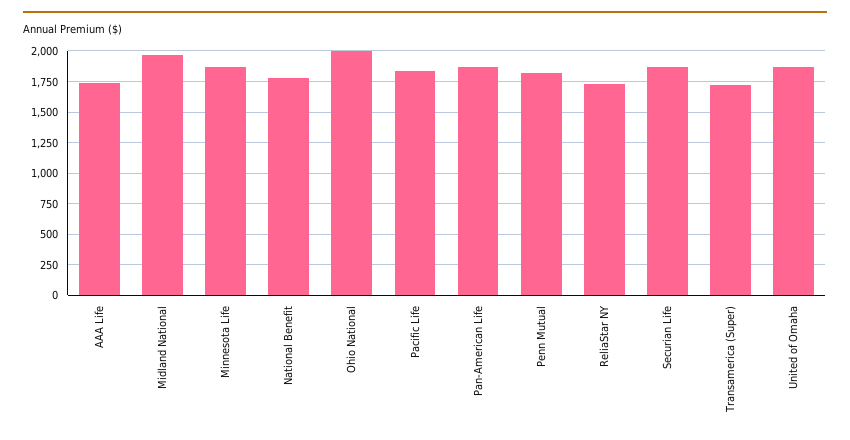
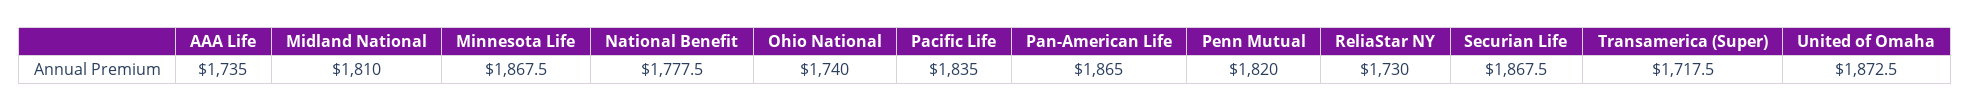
Midland National: 1950 -> 1810
Ohio National: 2000 -> 1740

